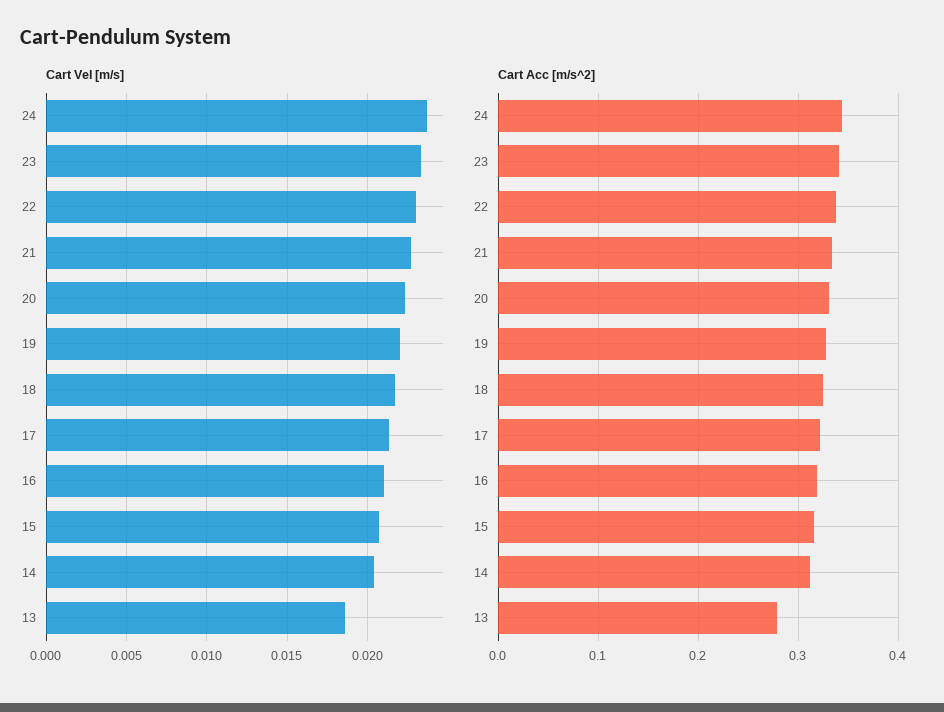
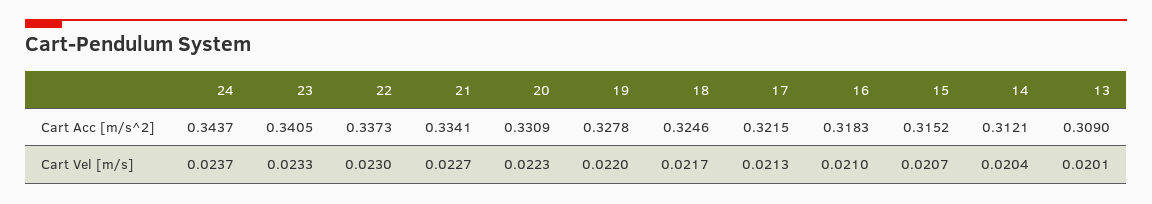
Cart Vel [m/s], 13: 0.0185 -> 0.0201
Cart Acc [m/s^2], 13: 0.28 -> 0.309

